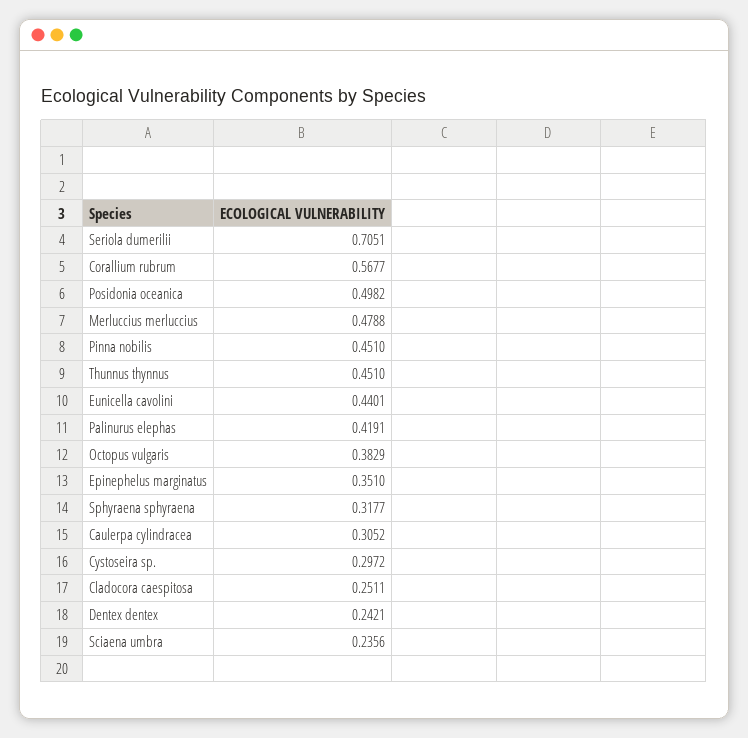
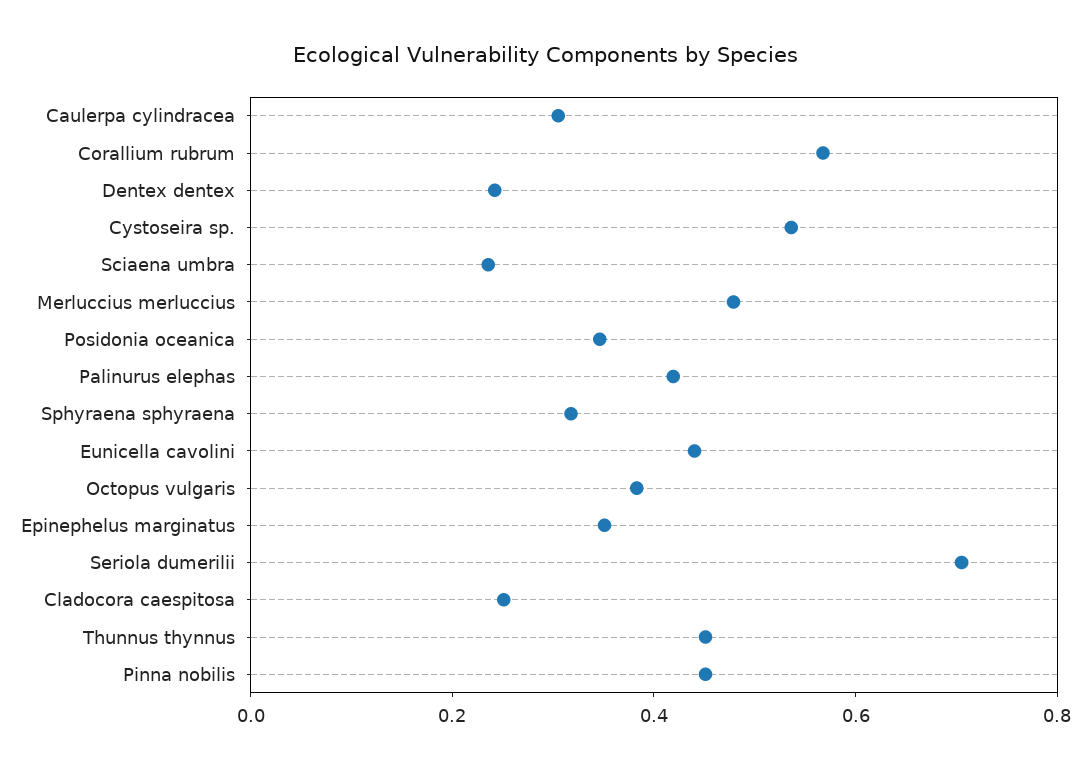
Posidonia oceanica: 0.4982 -> 0.35
Cystoseira sp.: 0.2972 -> 0.55

